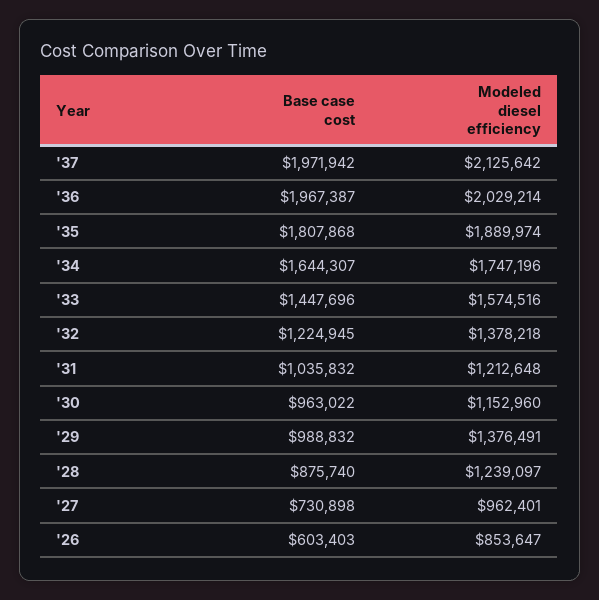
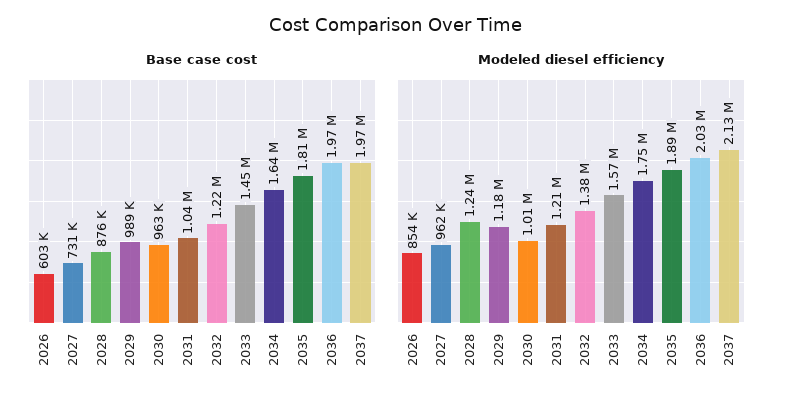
Modeled diesel efficiency, '30: 1152960 -> 1010000
Modeled diesel efficiency, '29: 1376491 -> 1180000

